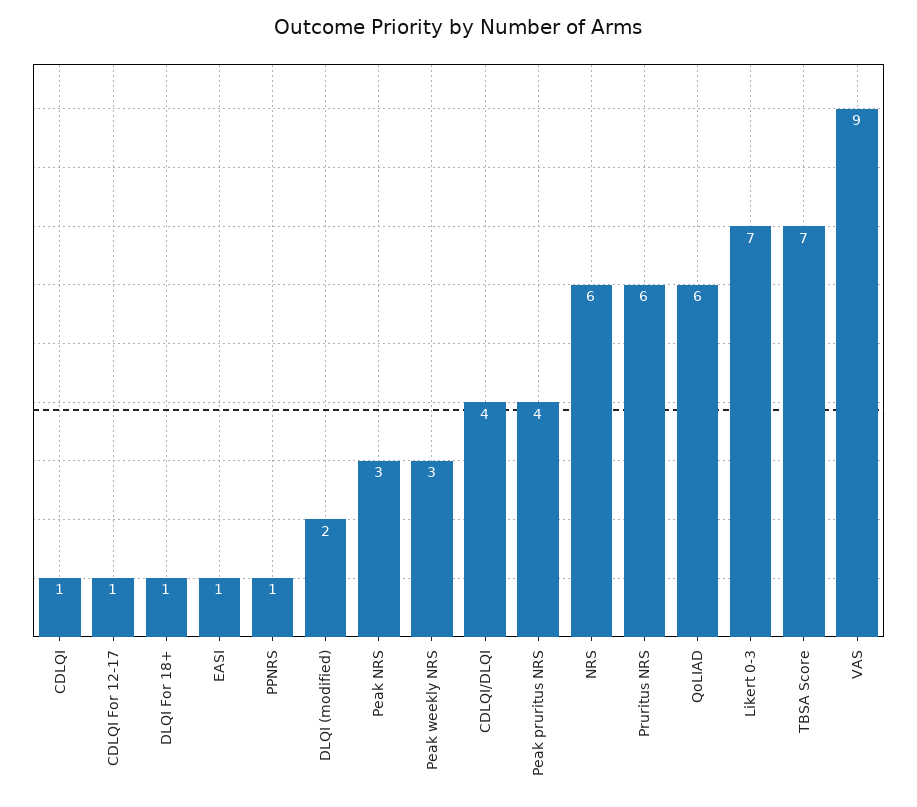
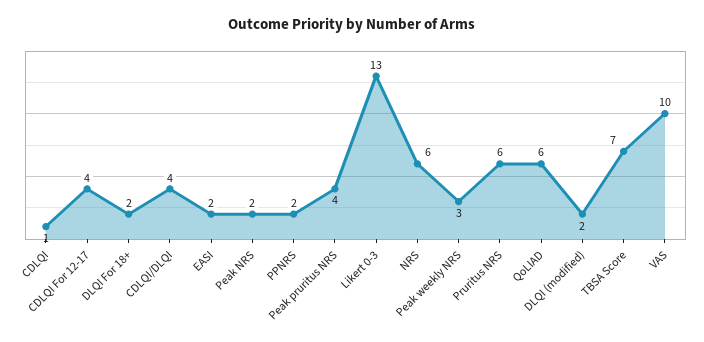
CDLQI For 12-17: 1 -> 4
DLQI For 18+: 1 -> 2
EASI: 1 -> 2
PPNRS: 1 -> 2
Peak NRS: 3 -> 2
Likert 0-3: 7 -> 13
VAS: 9 -> 10

